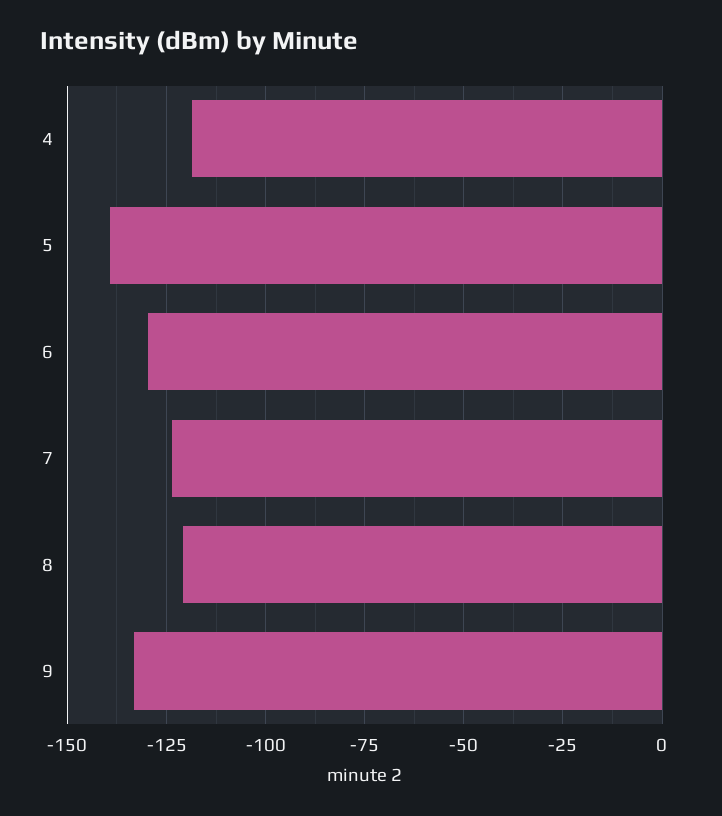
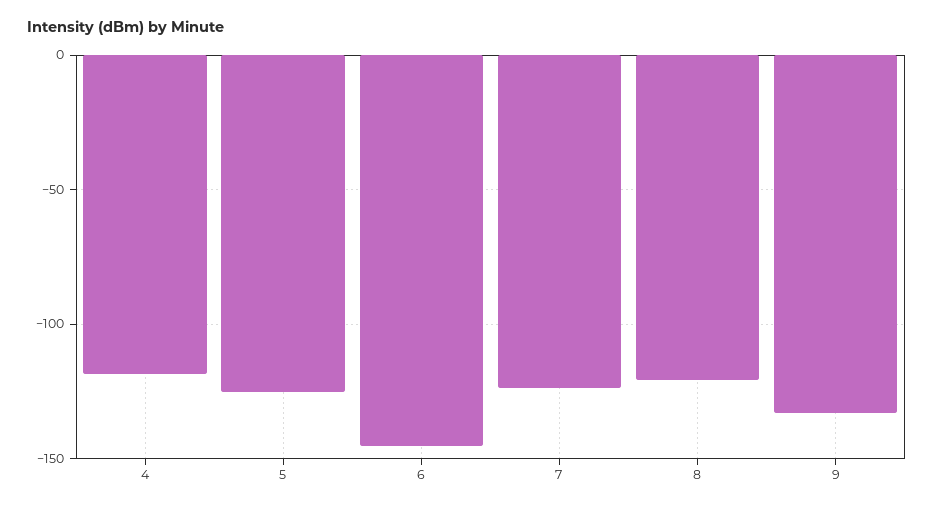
5: -140 -> -125
6: -130 -> -145

